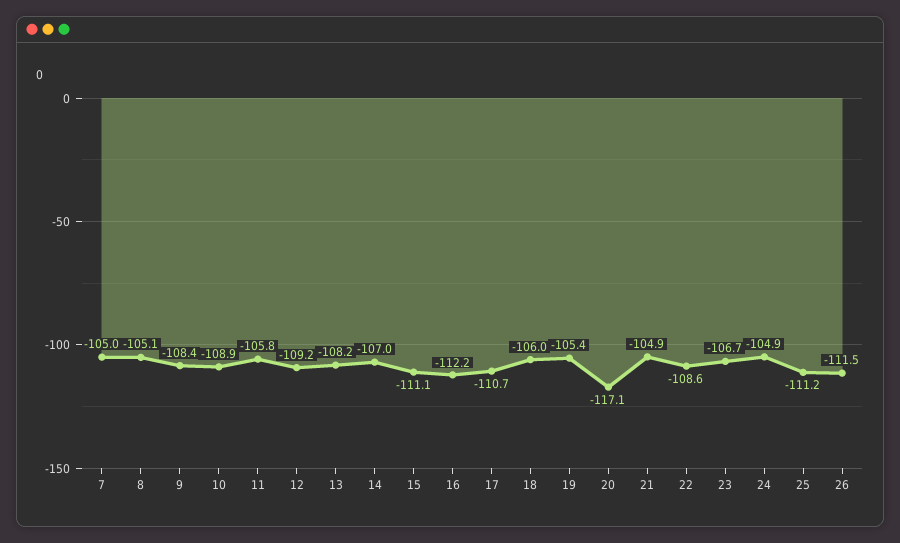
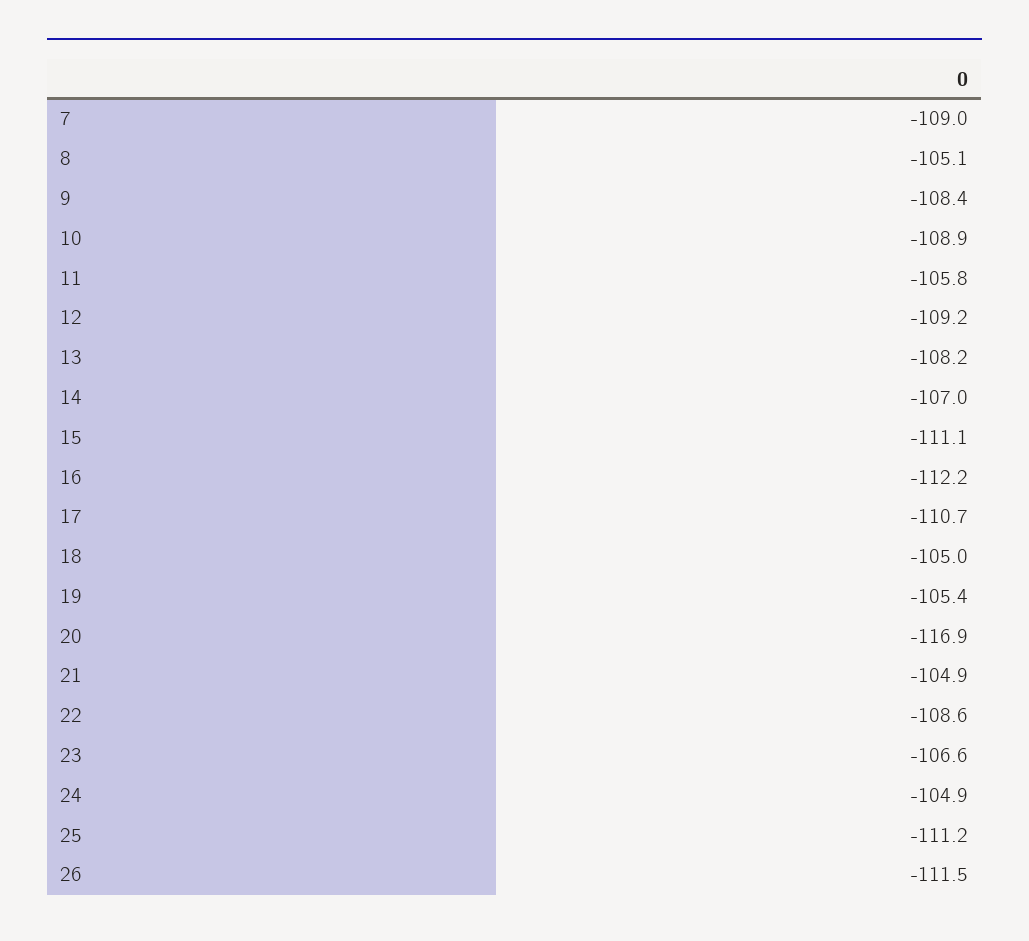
7: -105 -> -109
18: -106 -> -105
20: -117.1 -> -116.9
23: -106.7 -> -106.6

